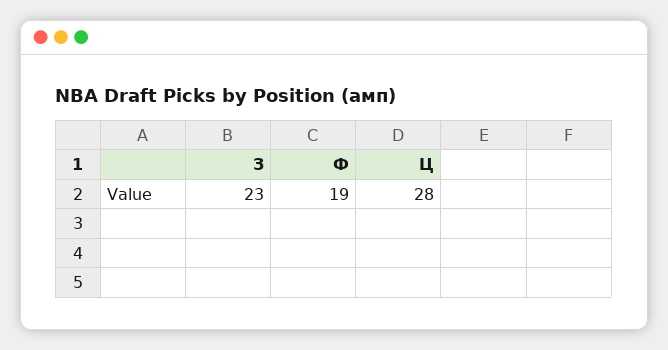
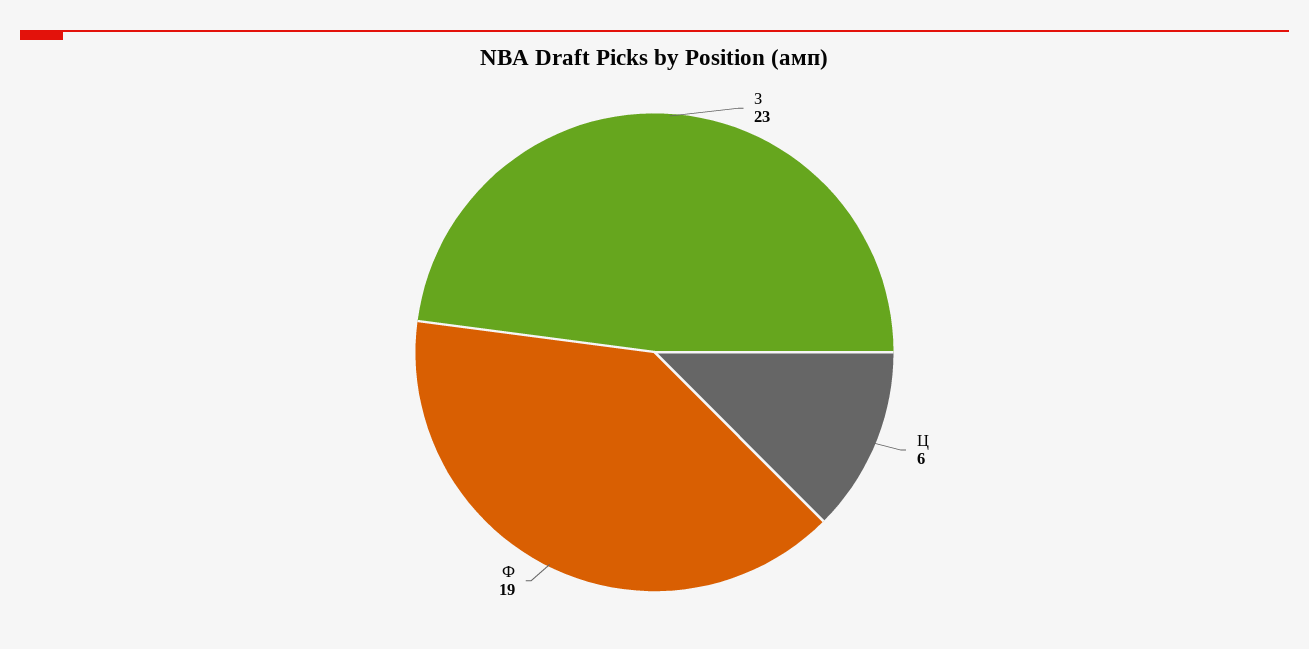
Ц: 28 -> 6

